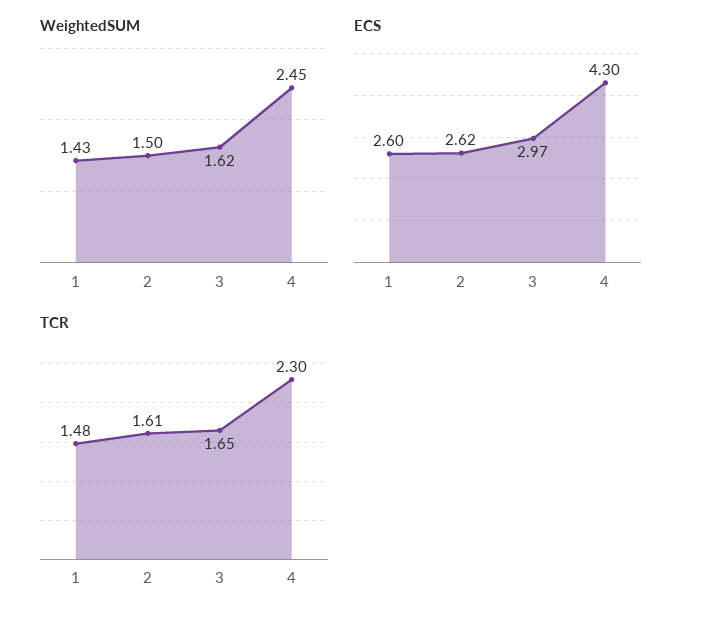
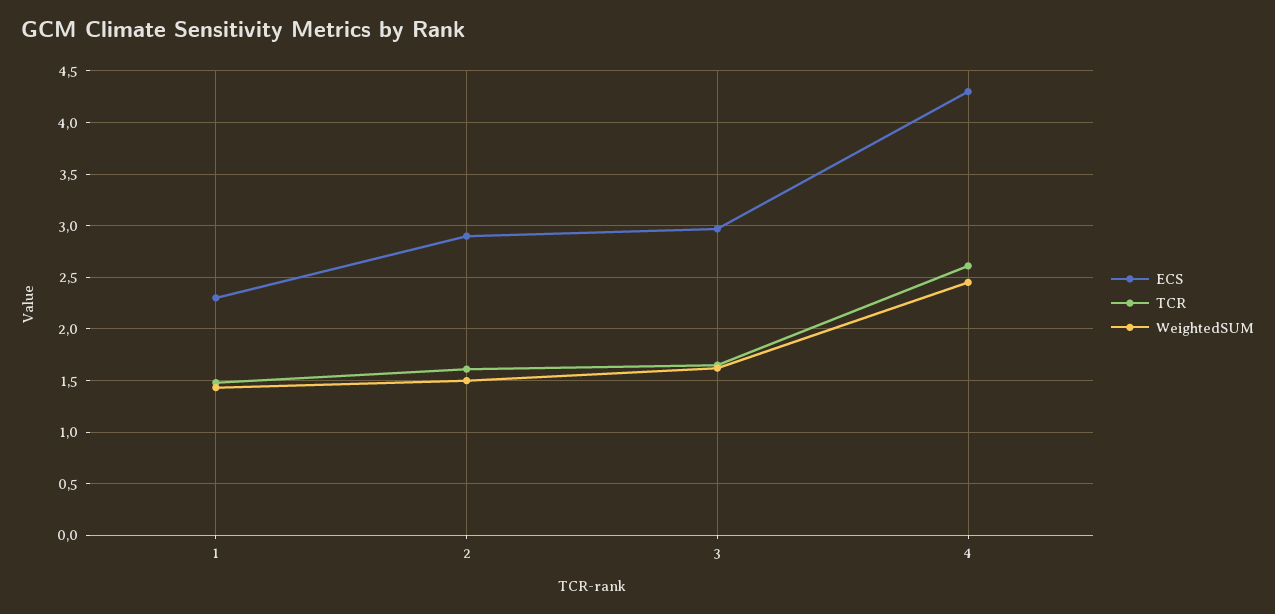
ECS, 1: 2.6 -> 2.3
ECS, 2: 2.62 -> 2.9
TCR, 4: 2.3 -> 2.6

